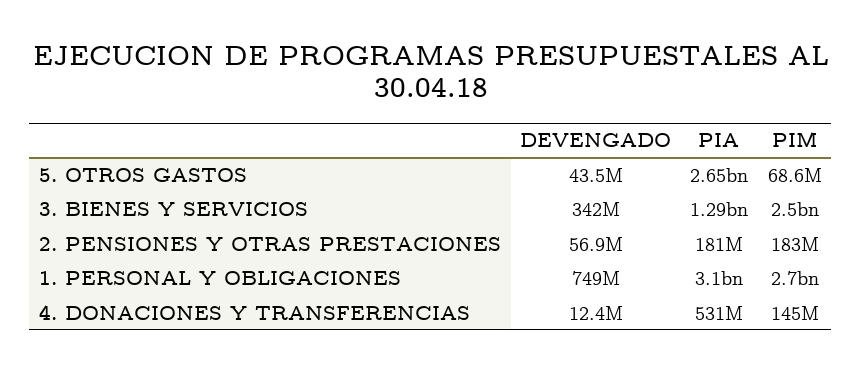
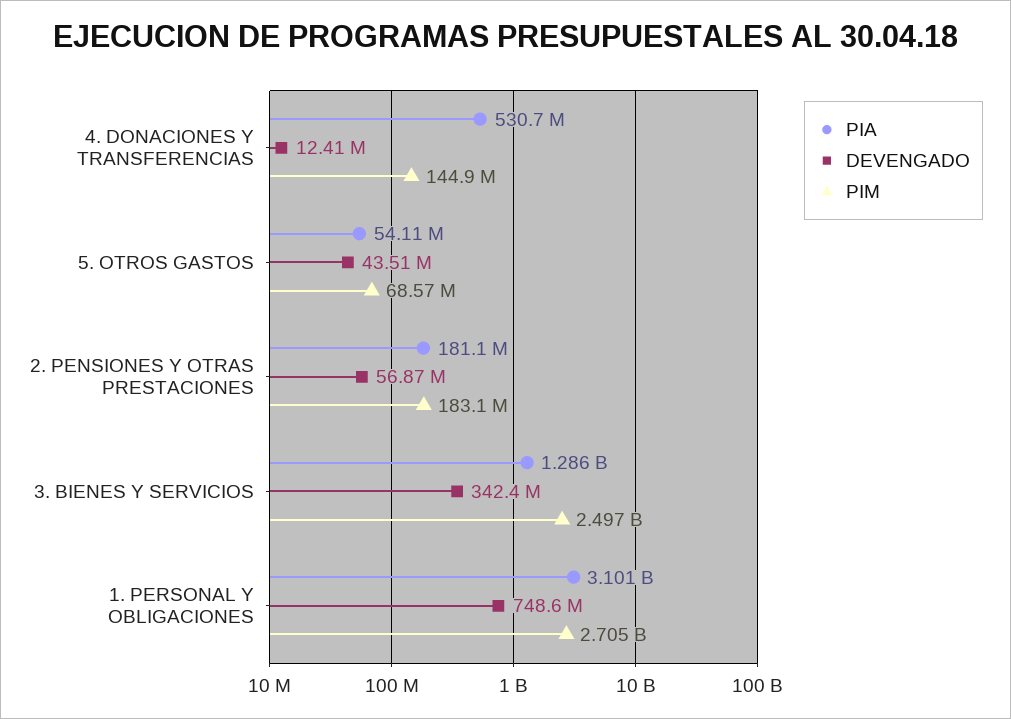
PIA, 5. OTROS GASTOS: 2650000000 -> 54110000

